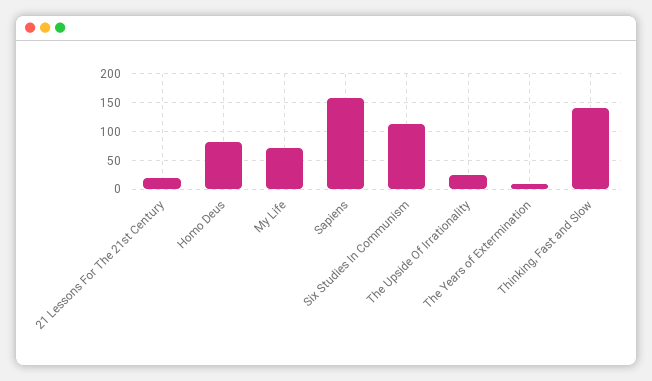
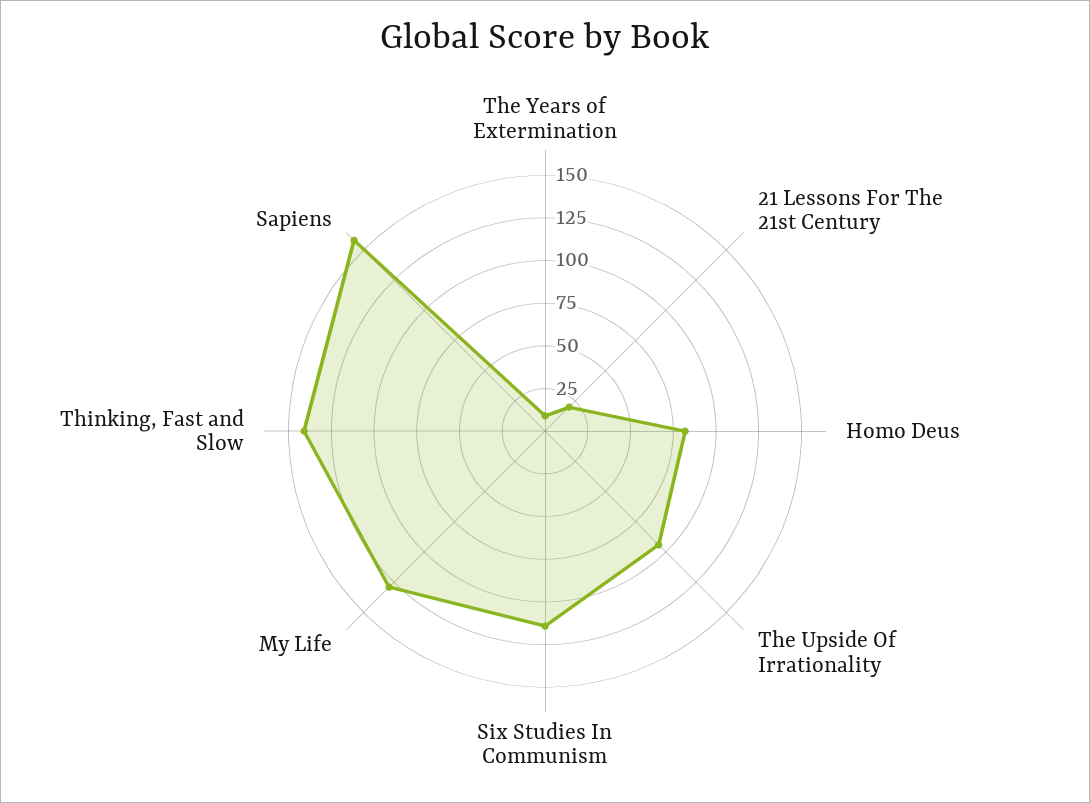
My Life: 75 -> 130
The Upside Of Irrationality: 25 -> 95

